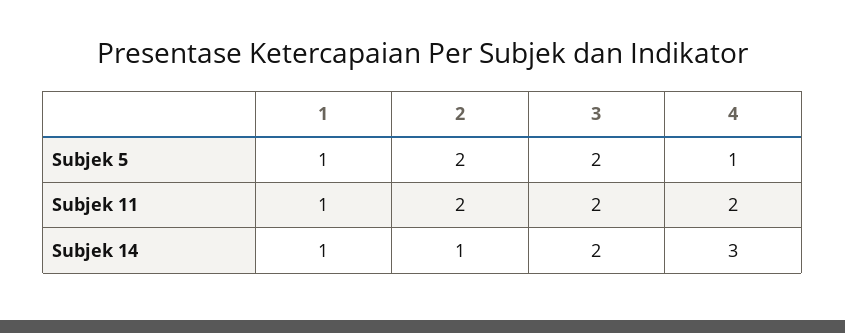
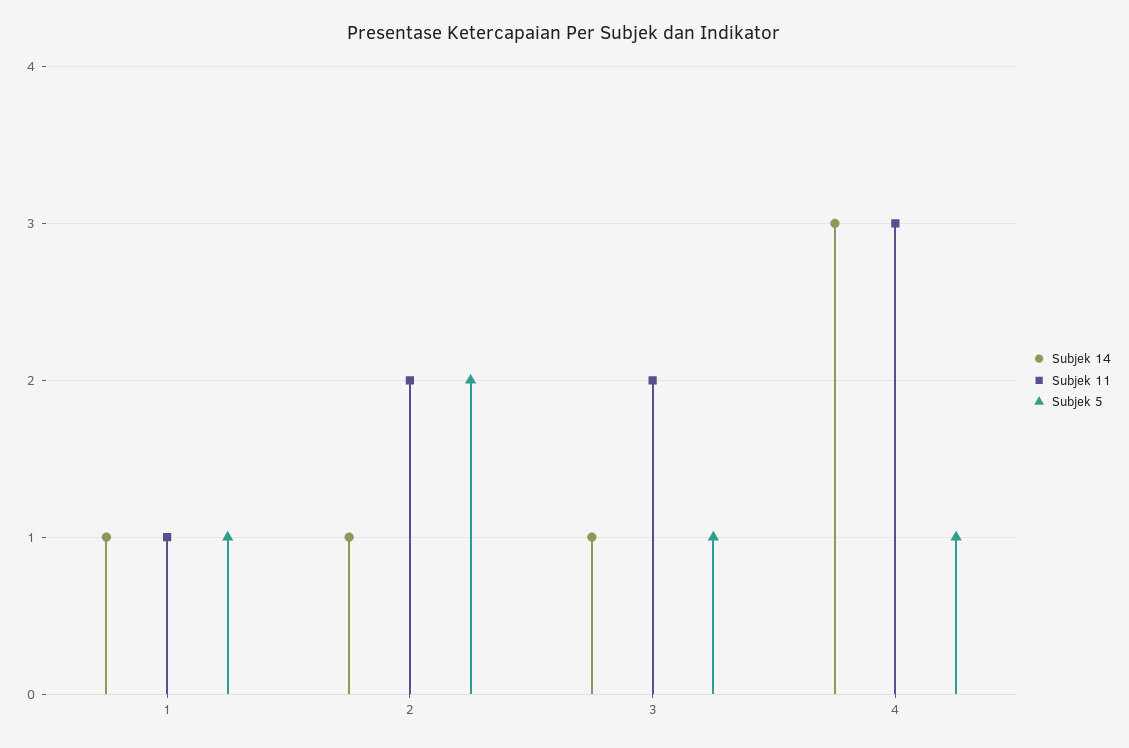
Subjek 5, 3: 2 -> 1
Subjek 11, 4: 2 -> 3
Subjek 14, 3: 2 -> 1

